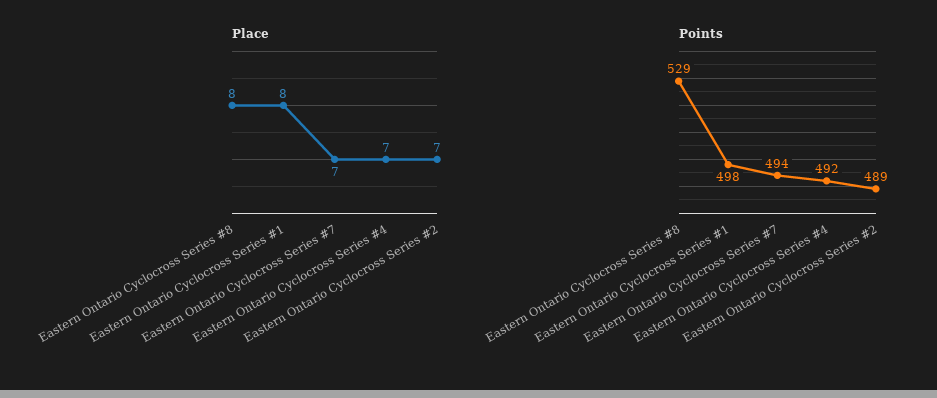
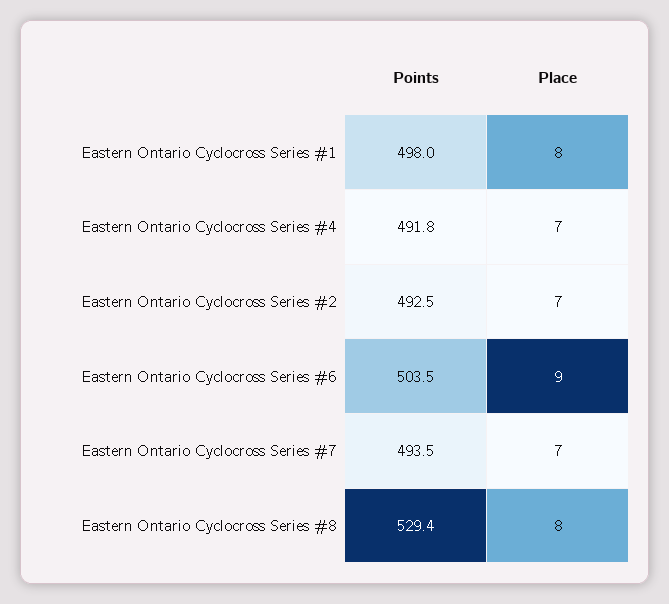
Points, Eastern Ontario Cyclocross Series #2: 489 -> 492.5
Points, Eastern Ontario Cyclocross Series #6: none -> 503.5
Place, Eastern Ontario Cyclocross Series #6: none -> 9

